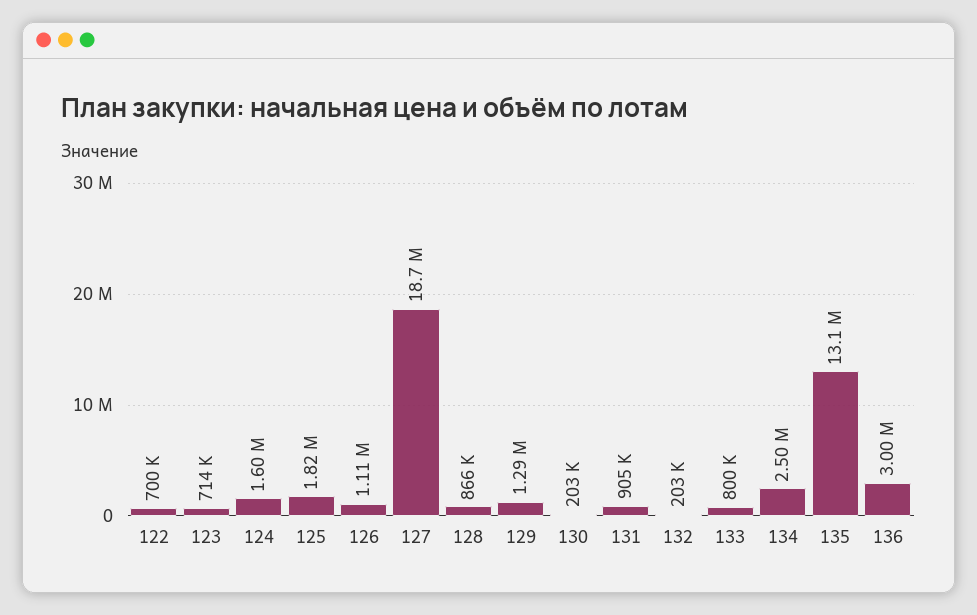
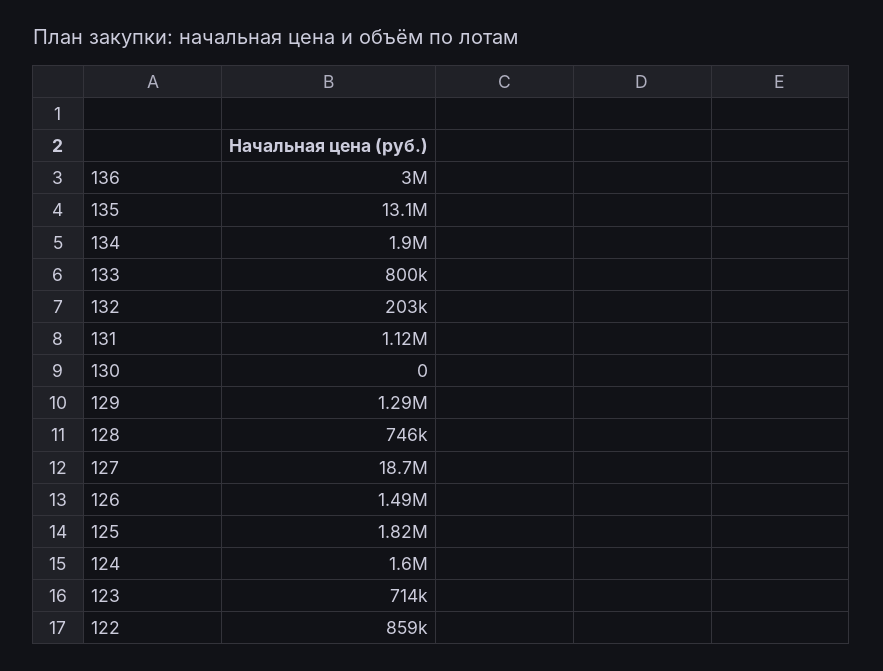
122: 700000 -> 859000
126: 1110000 -> 1490000
128: 866000 -> 746000
130: 203000 -> 0
131: 905000 -> 1120000
134: 2500000 -> 1900000

